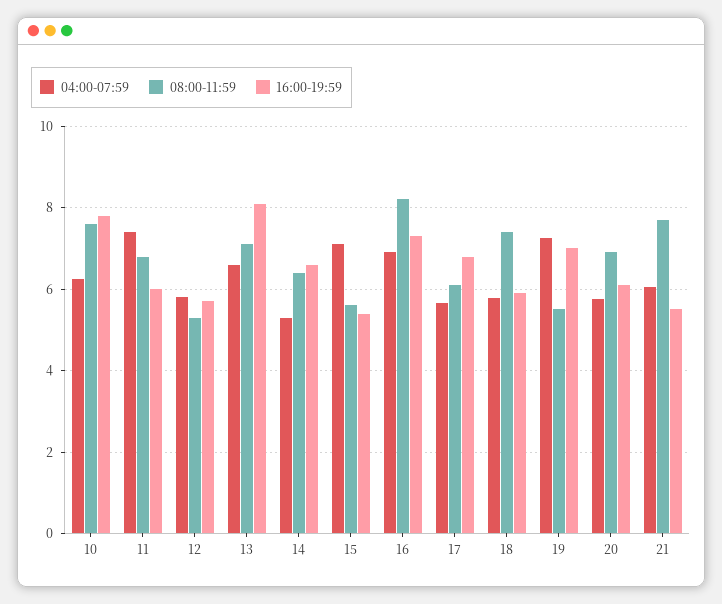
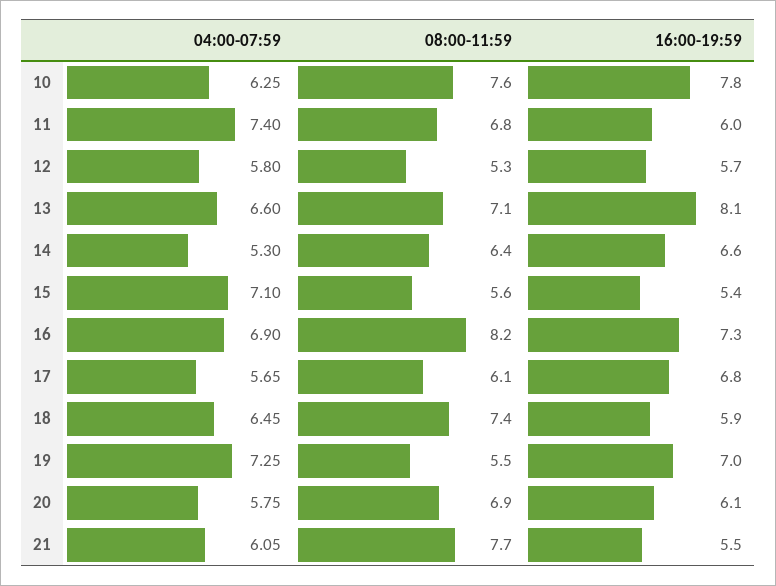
04:00-07:59, 18: 5.8 -> 6.45

